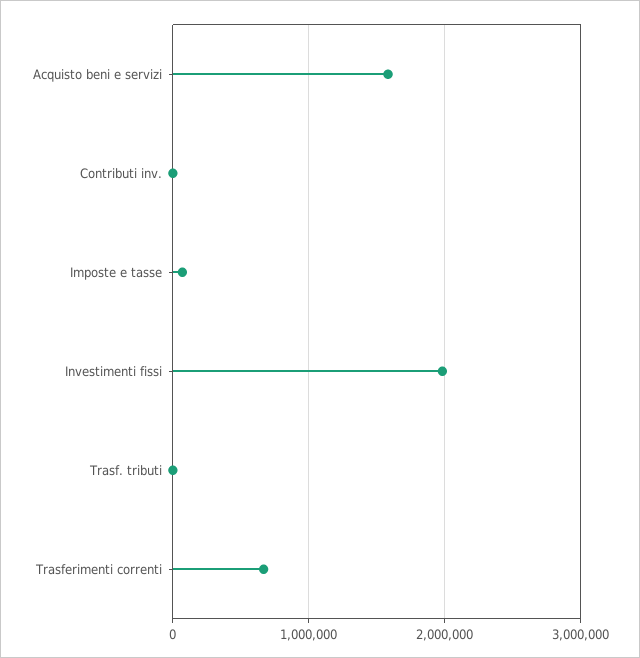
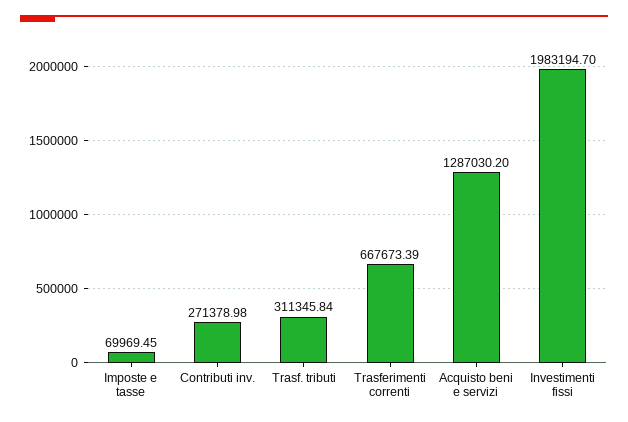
Acquisto beni e servizi: 1600000 -> 1287030.2
Contributi inv.: 0 -> 271378.98
Trasf. tributi: 0 -> 311345.84

